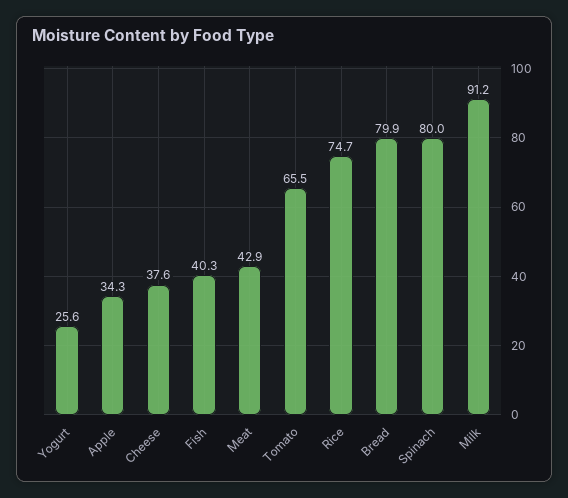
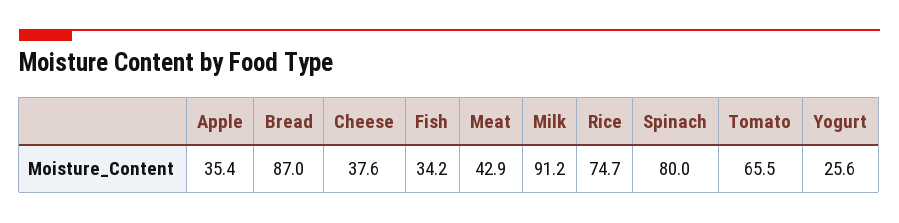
Apple: 34.3 -> 35.4
Fish: 40.3 -> 34.2
Bread: 79.9 -> 87

